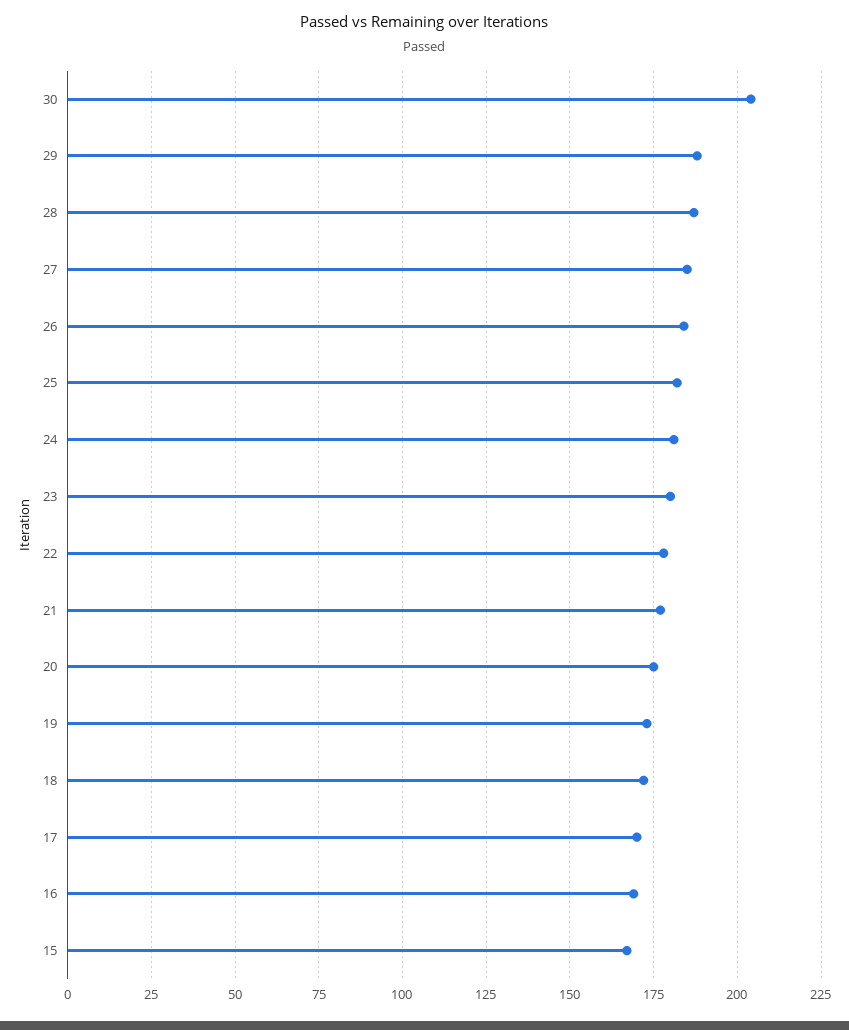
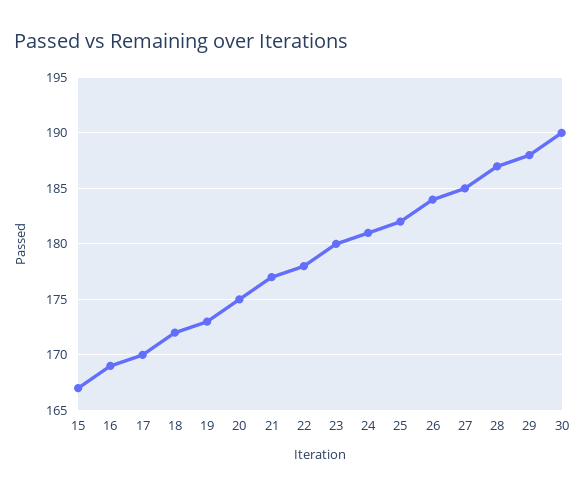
30: 205 -> 190

